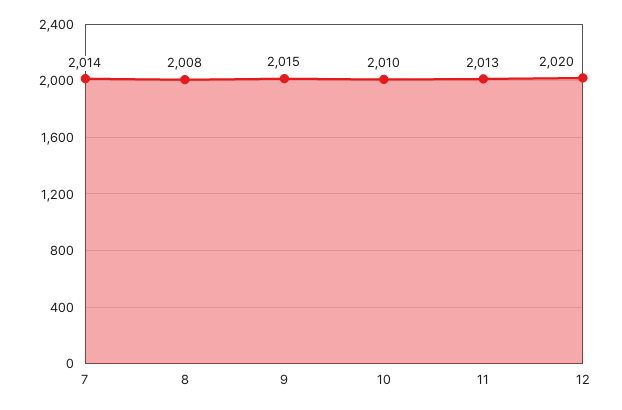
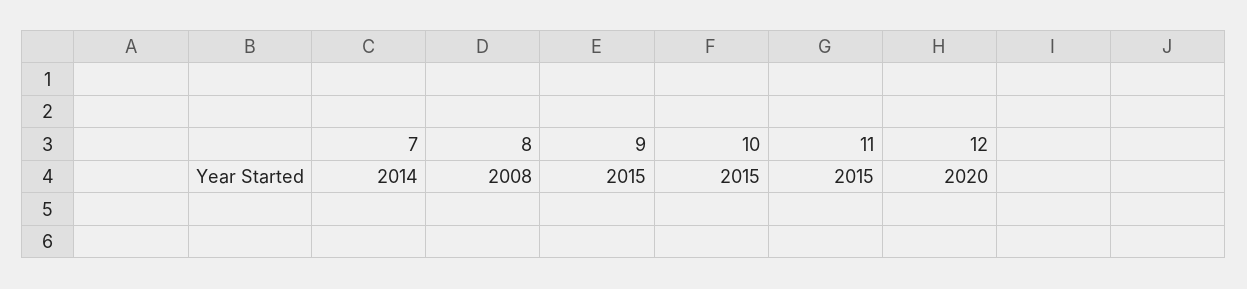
10: 2010 -> 2015
11: 2013 -> 2015

